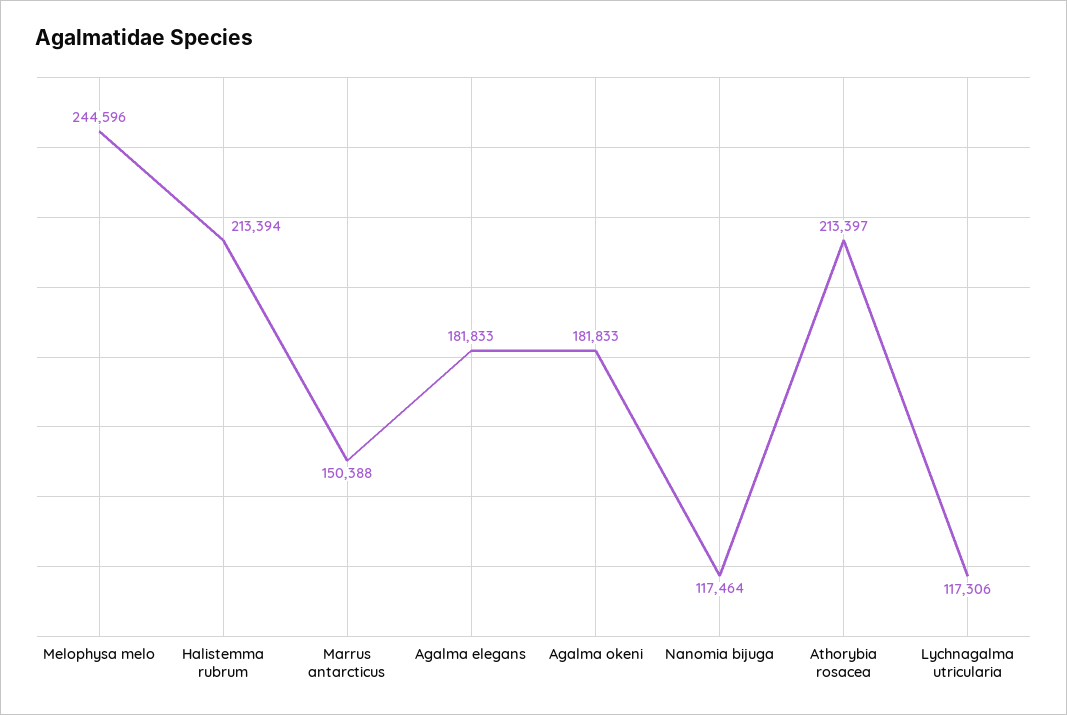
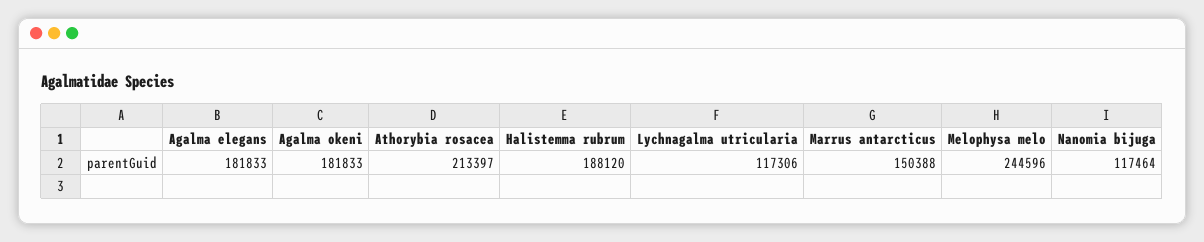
Halistemma rubrum: 213394 -> 188120

